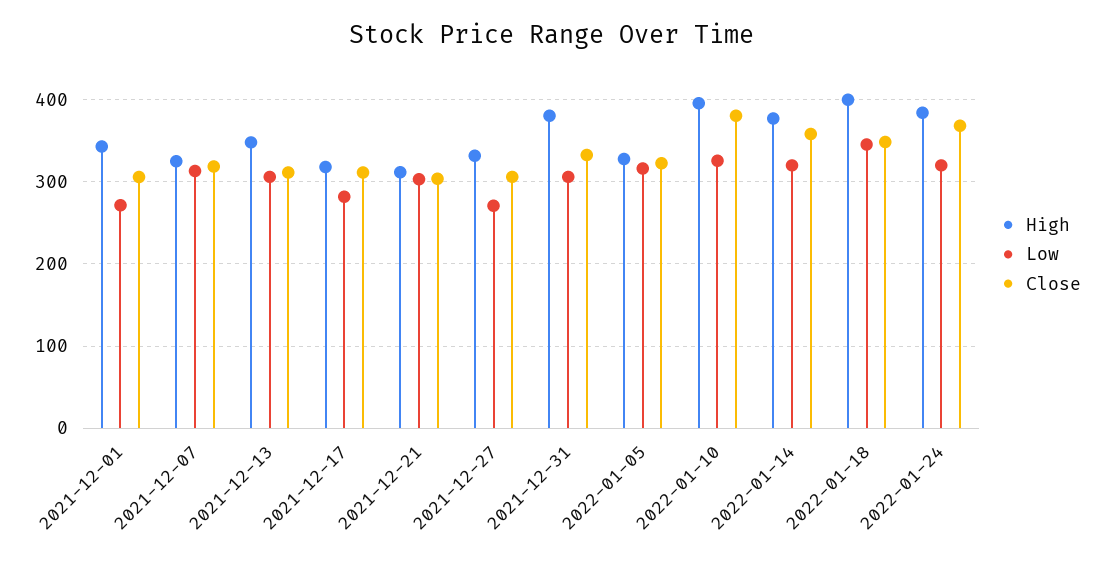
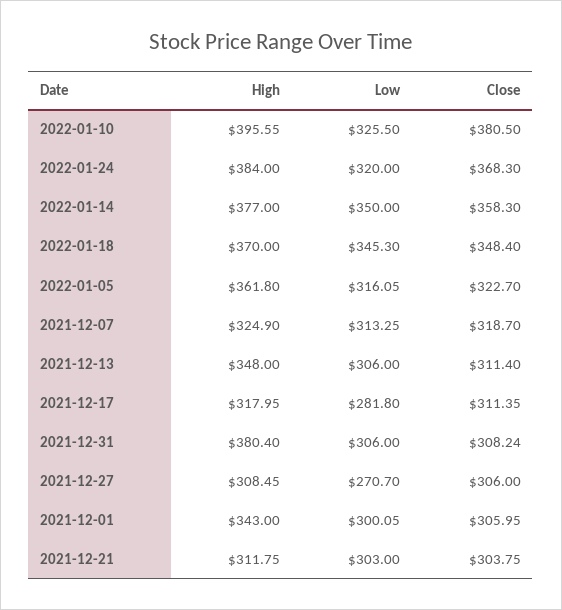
Low, 2021-12-01: 270 -> 300.05
High, 2021-12-27: 330 -> 308.45
Close, 2021-12-31: 330 -> 308.24
High, 2022-01-05: 330 -> 361.8
Low, 2022-01-14: 320 -> 350
High, 2022-01-18: 400 -> 370

